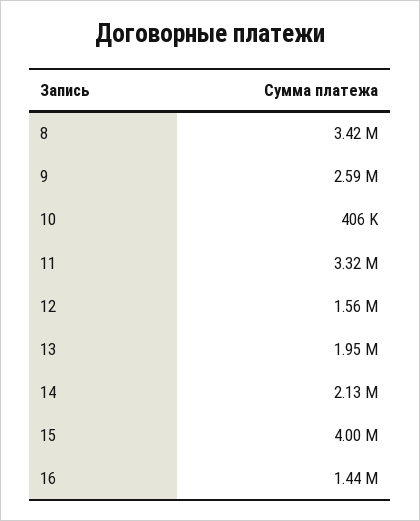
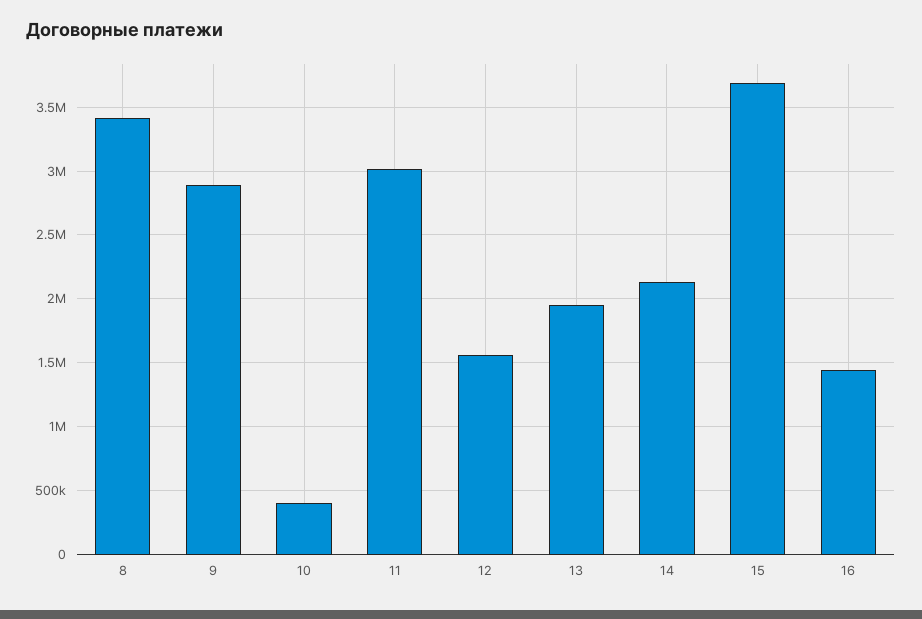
9: 2590000 -> 2900000
11: 3320000 -> 3000000
15: 4000000 -> 3700000

